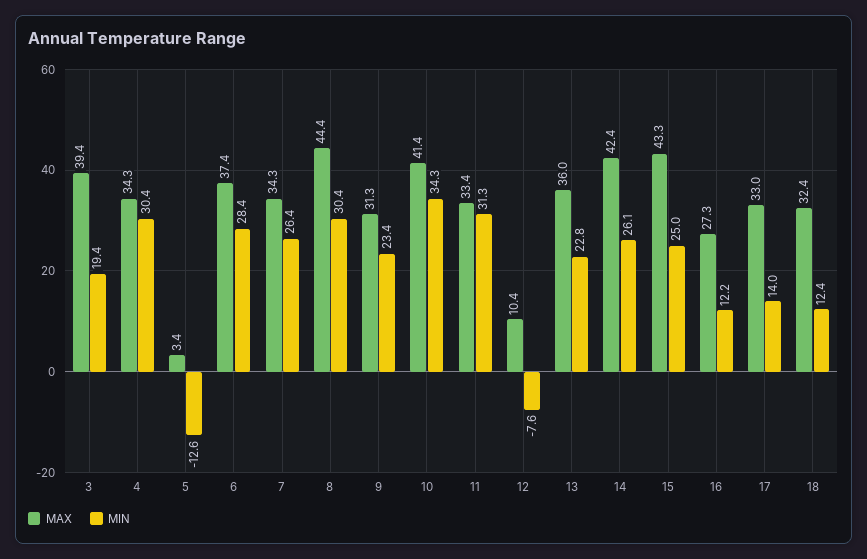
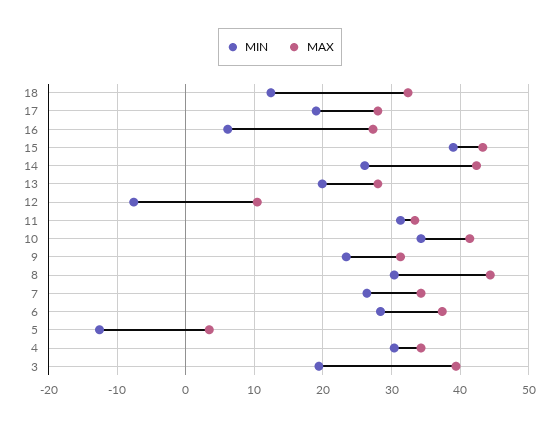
MAX, 13: 36 -> 28
MIN, 13: 22.8 -> 20
MIN, 15: 25 -> 39
MIN, 16: 12.2 -> 6
MAX, 17: 33 -> 28
MIN, 17: 14 -> 19

